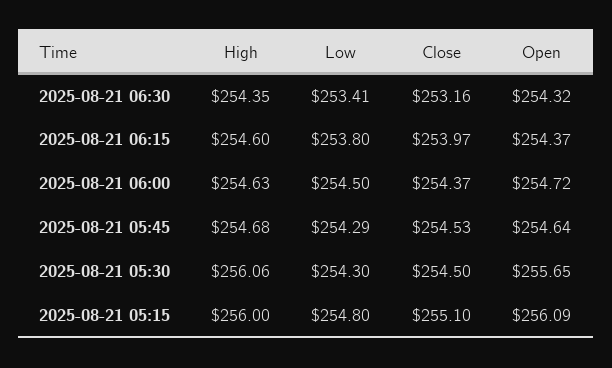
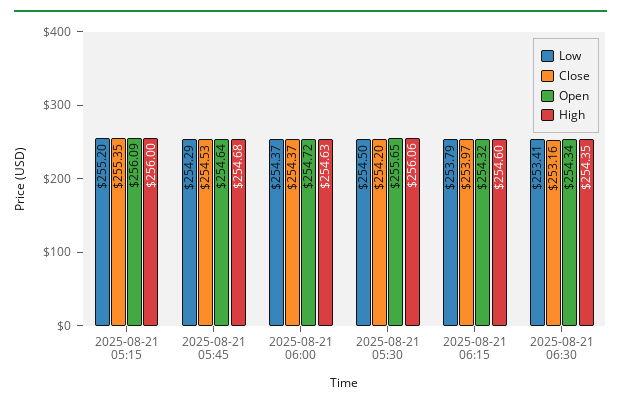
Open, 2025-08-21 06:30: 254.32 -> 254.34
Low, 2025-08-21 06:15: 253.8 -> 253.79
Open, 2025-08-21 06:15: 254.37 -> 254.32
Low, 2025-08-21 06:00: 254.5 -> 254.37
Low, 2025-08-21 05:30: 254.3 -> 254.5
Close, 2025-08-21 05:30: 254.5 -> 254.2
Low, 2025-08-21 05:15: 254.8 -> 255.2
Close, 2025-08-21 05:15: 255.1 -> 255.35

